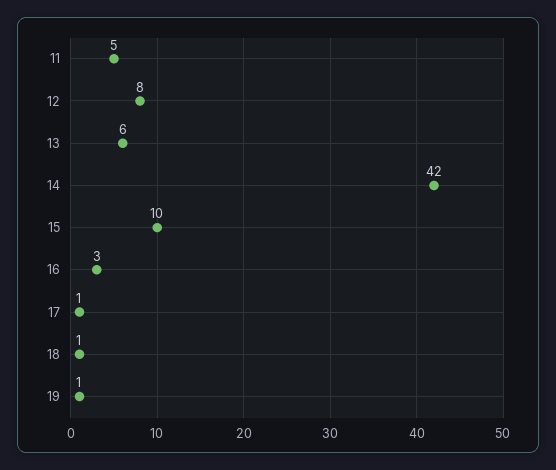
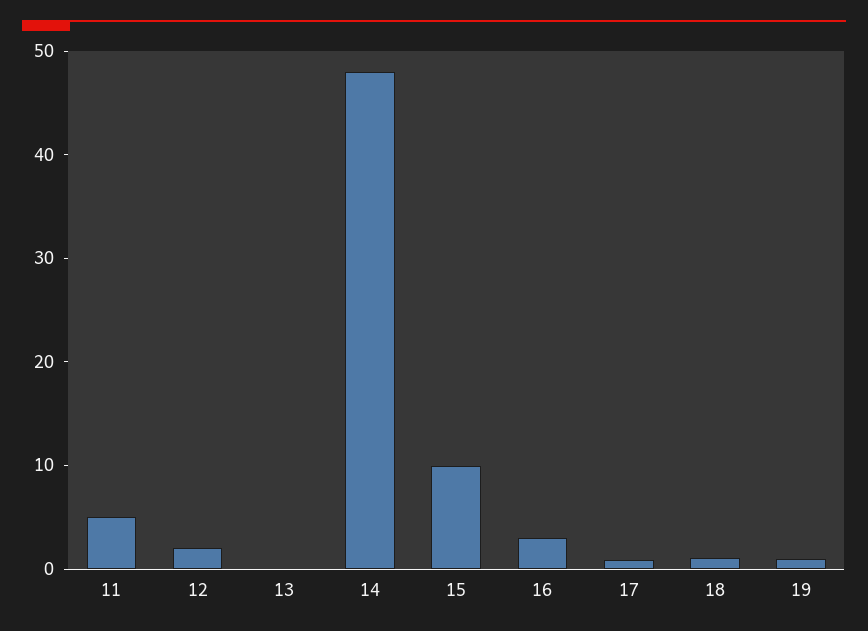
12: 8 -> 2
13: 6 -> 0
14: 42 -> 48

